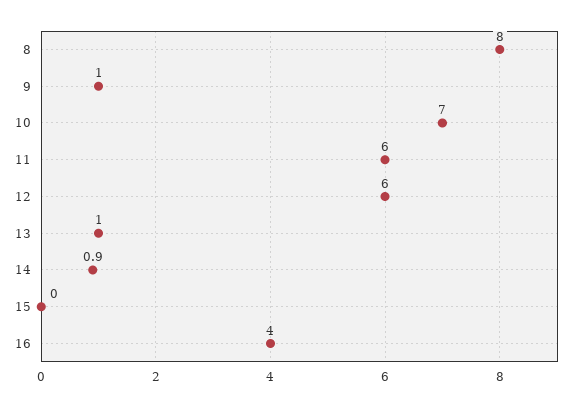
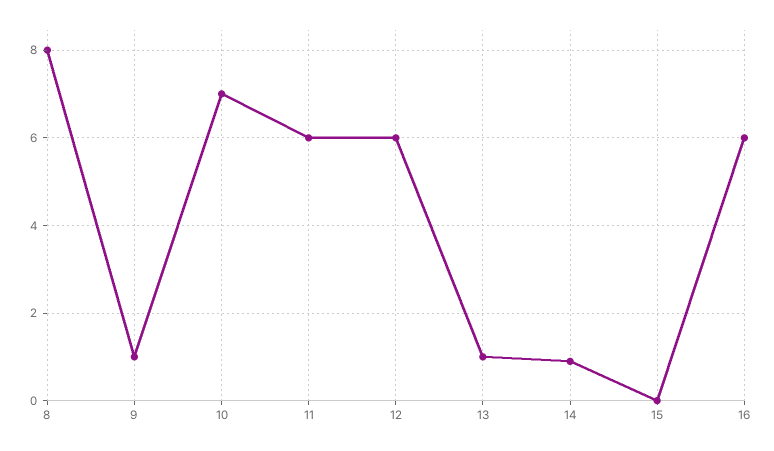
16: 4 -> 6

